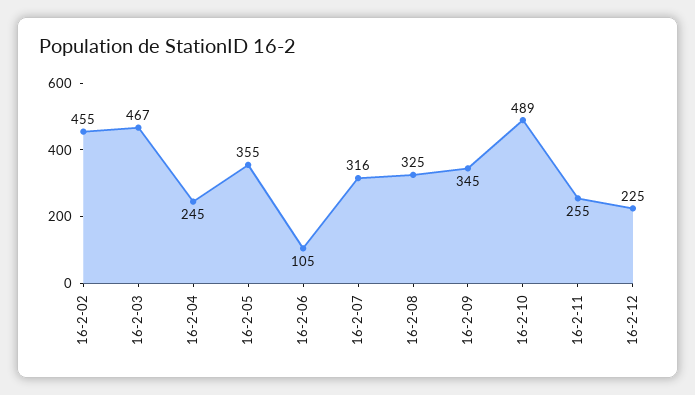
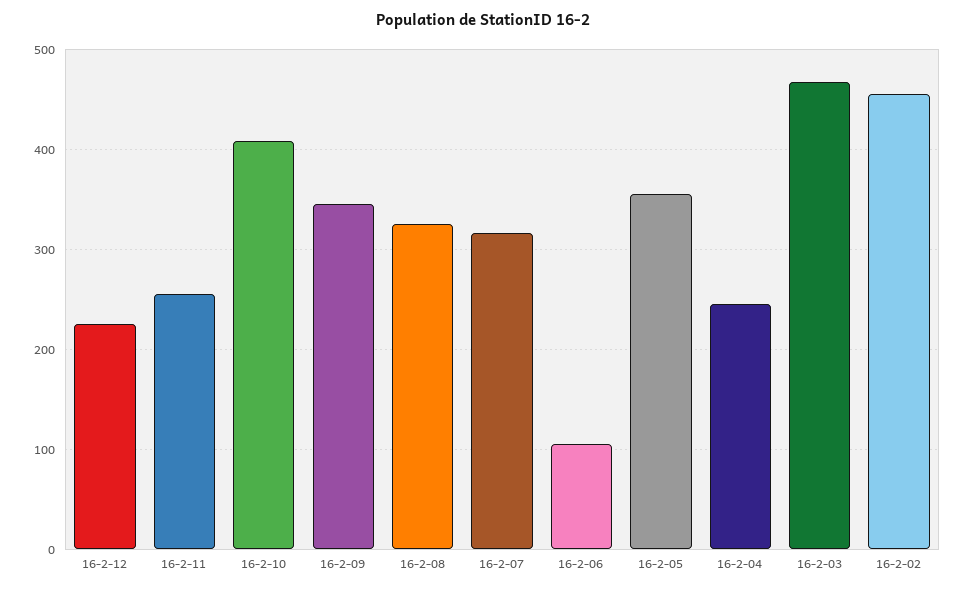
16-2-10: 489 -> 410

